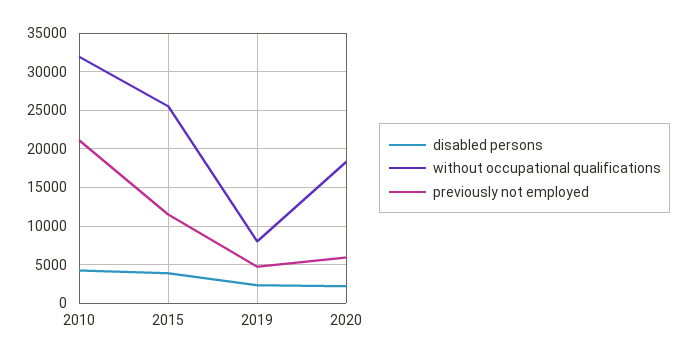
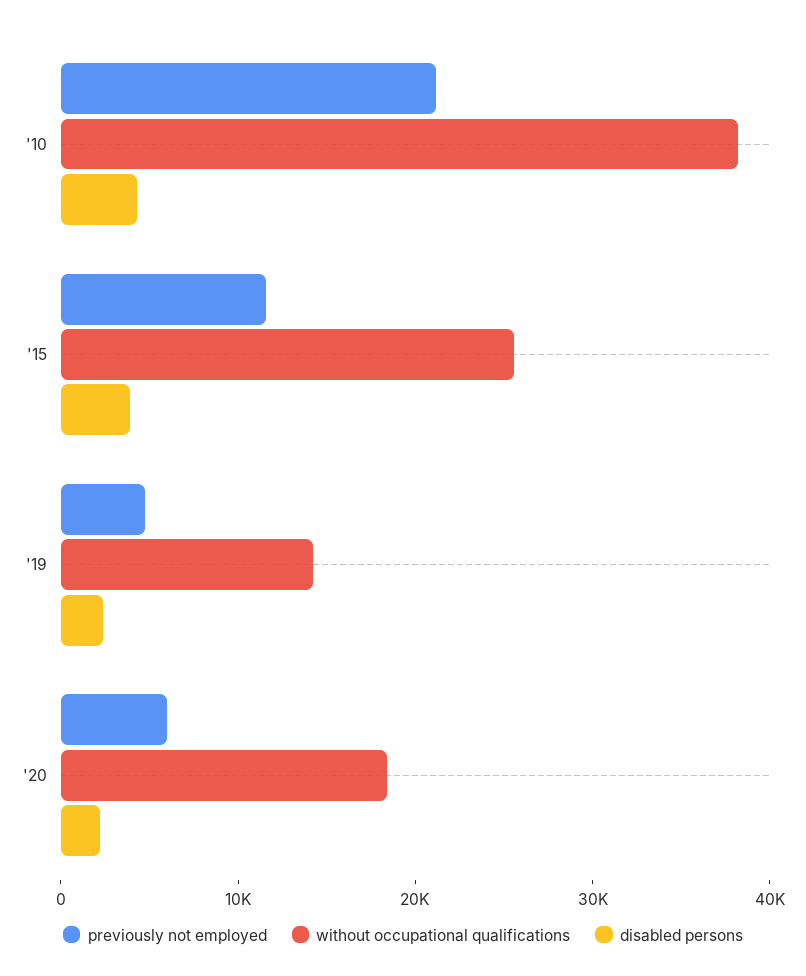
without occupational qualifications, 2010: 32000 -> 38000
without occupational qualifications, 2019: 8000 -> 14000

